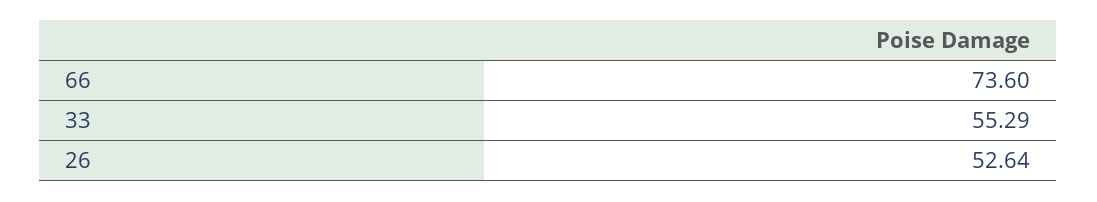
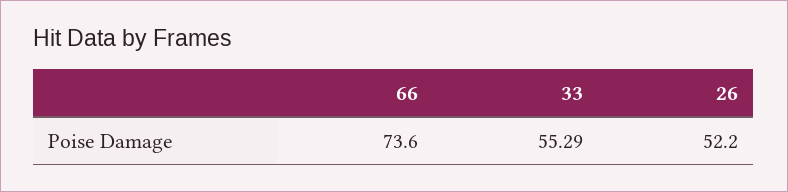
26: 52.64 -> 52.2

